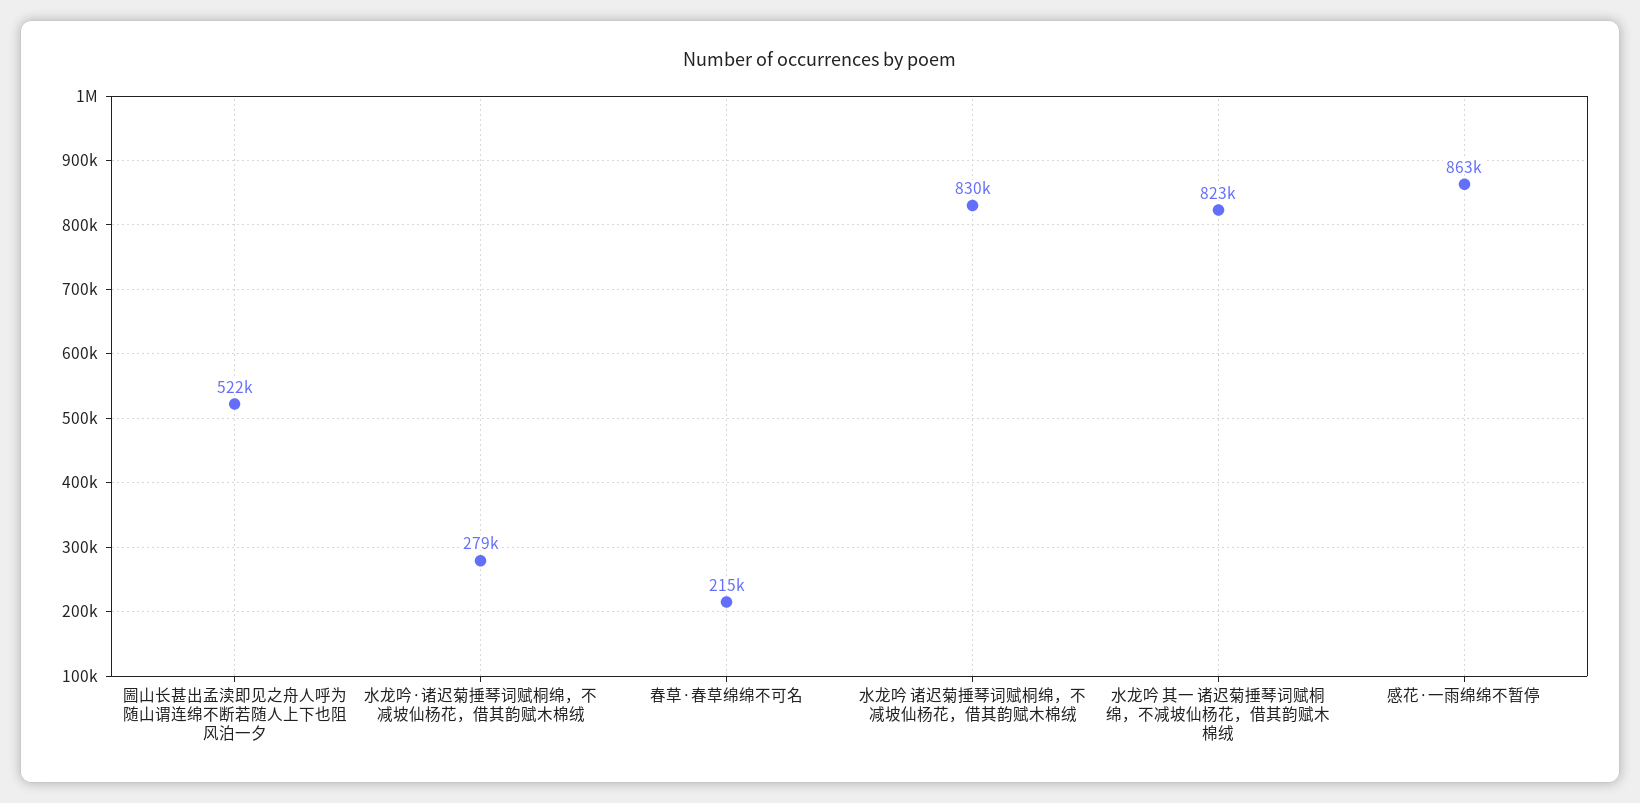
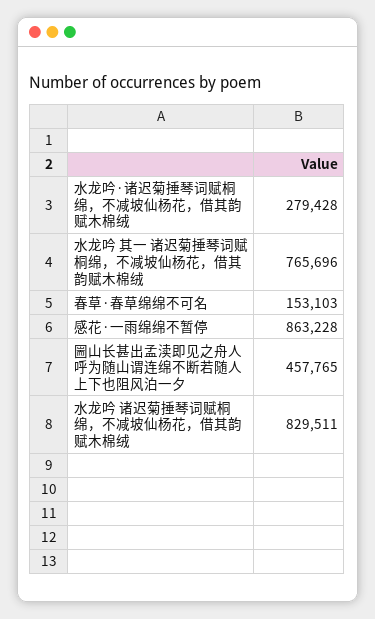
圌山长甚出孟渎即见之舟人呼为随山谓连绵不断若随人上下也阻风泊一夕: 522000 -> 457765
春草·春草绵绵不可名: 215000 -> 153103
水龙吟 其一 诸迟菊捶琴词赋桐绵，不减坡仙杨花，借其韵赋木棉绒: 823000 -> 765696

